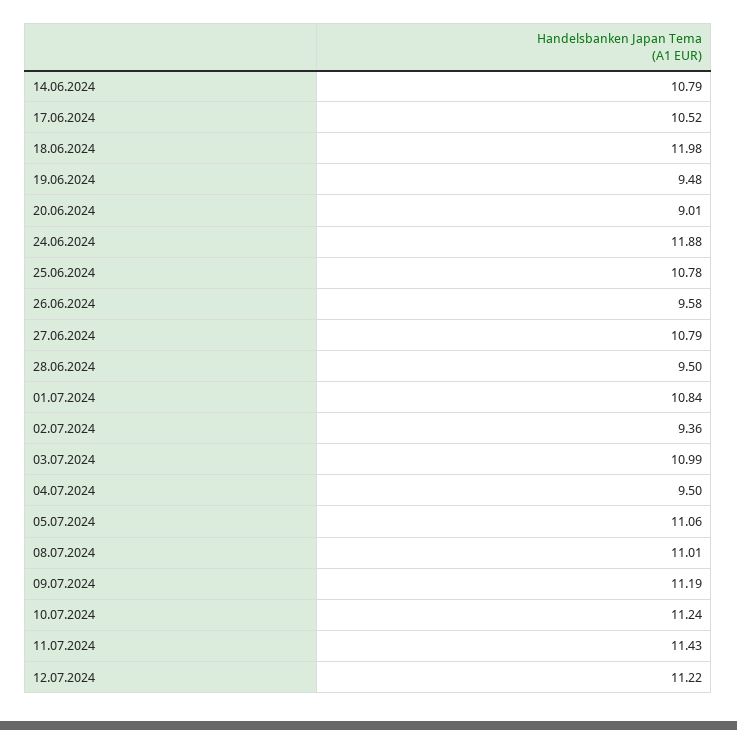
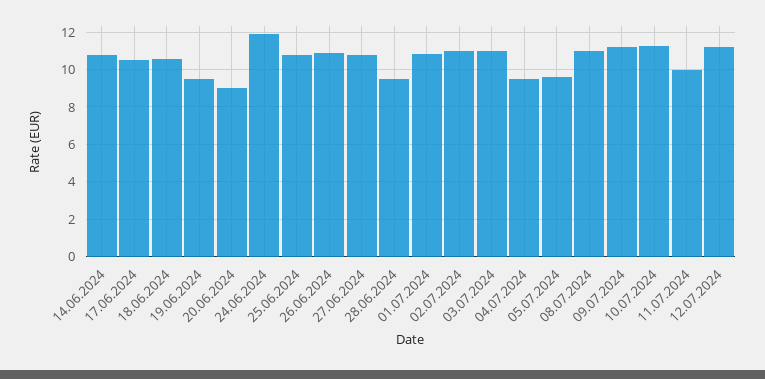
18.06.2024: 11.98 -> 10.5
26.06.2024: 9.58 -> 11
02.07.2024: 9.36 -> 11
05.07.2024: 11.06 -> 9.5
11.07.2024: 11.43 -> 10

